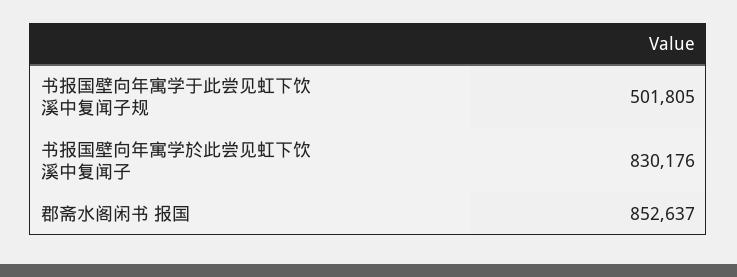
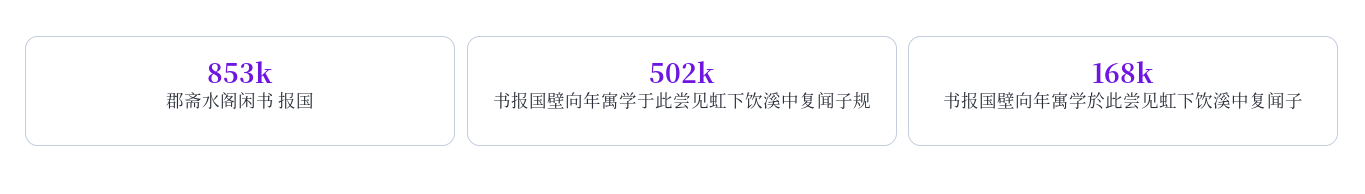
书报国壁向年寓学於此尝见虹下饮溪中复闻子: 830176 -> 168000

